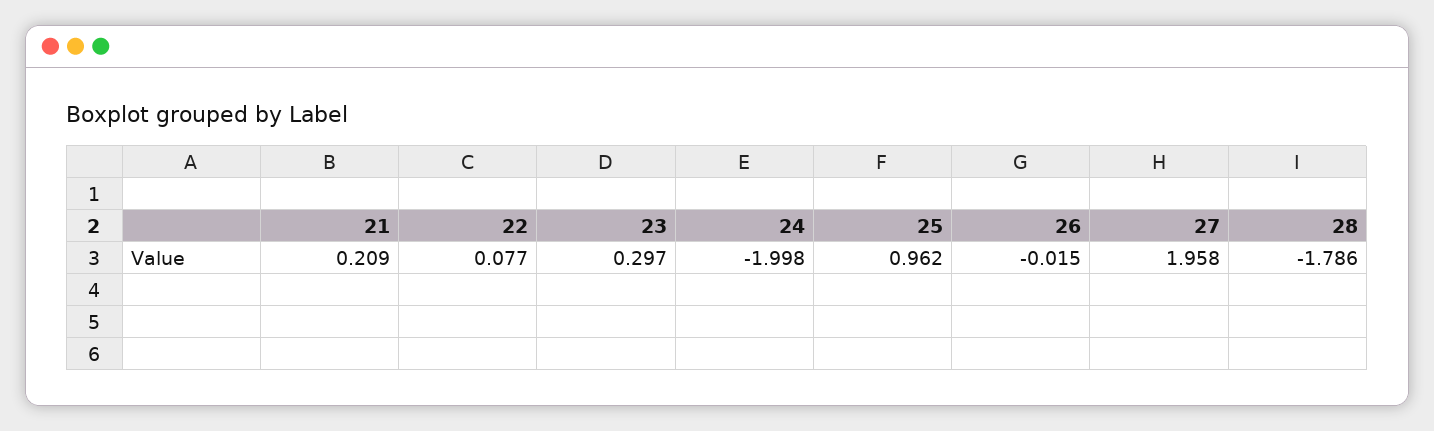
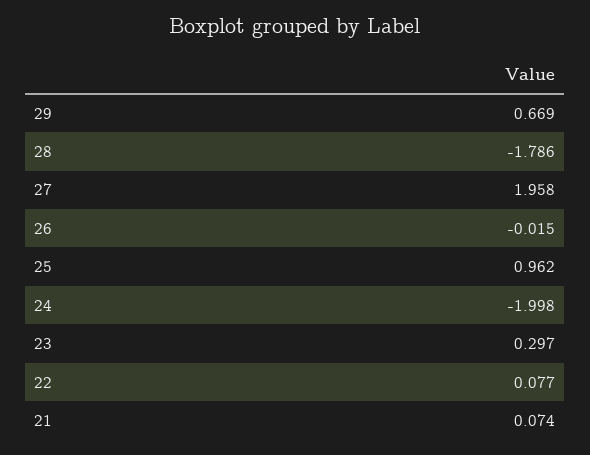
21: 0.209 -> 0.074
29: none -> 0.669

